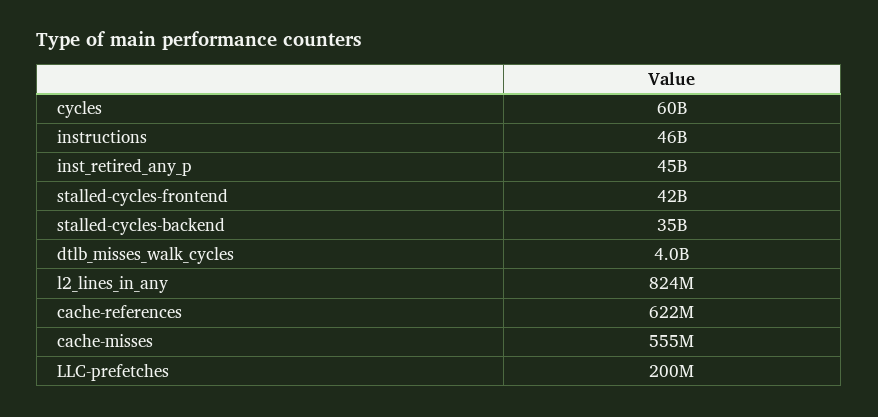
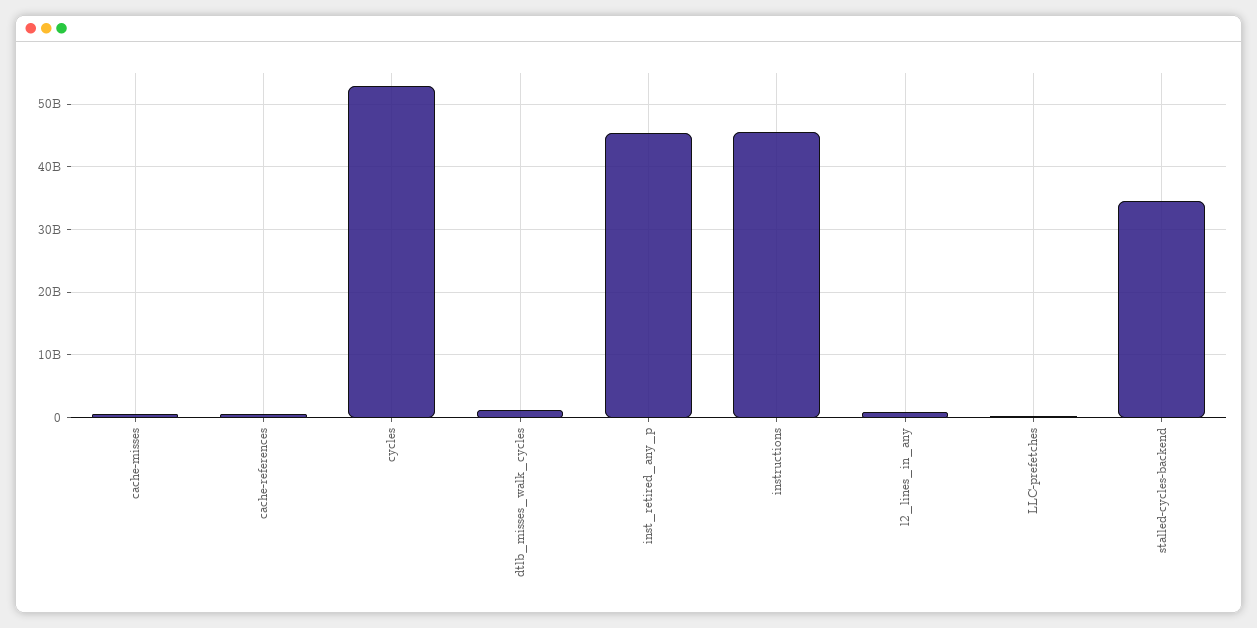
cycles: 60000000000 -> 53000000000
stalled-cycles-frontend: 42000000000 -> none
dtlb_misses_walk_cycles: 4000000000 -> 1000000000

